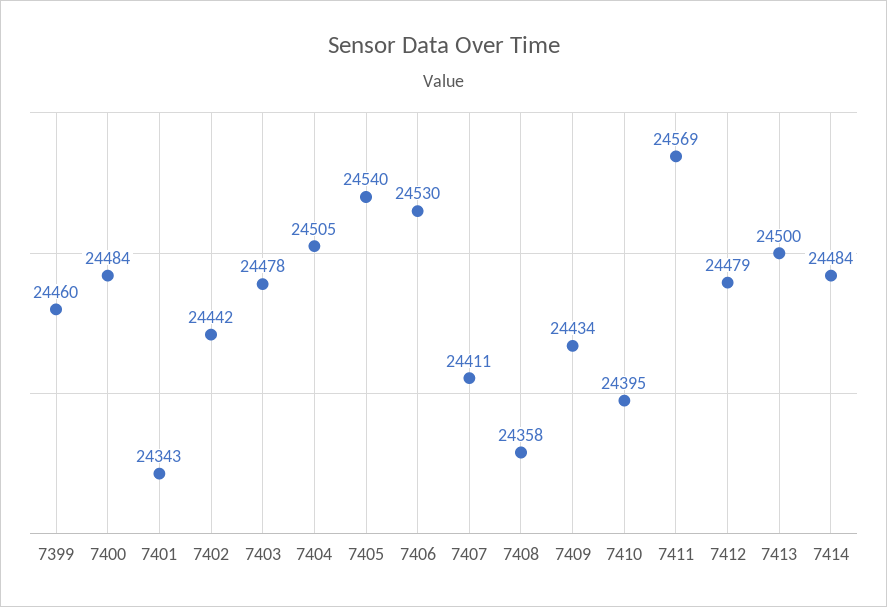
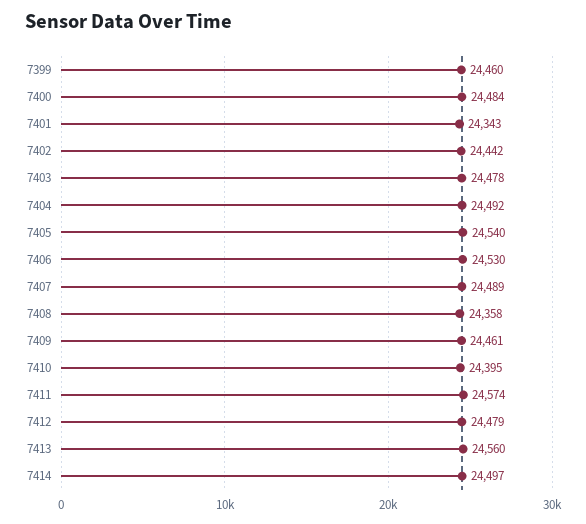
7404: 24505 -> 24492
7407: 24411 -> 24489
7409: 24434 -> 24461
7411: 24569 -> 24574
7413: 24500 -> 24560
7414: 24484 -> 24497

